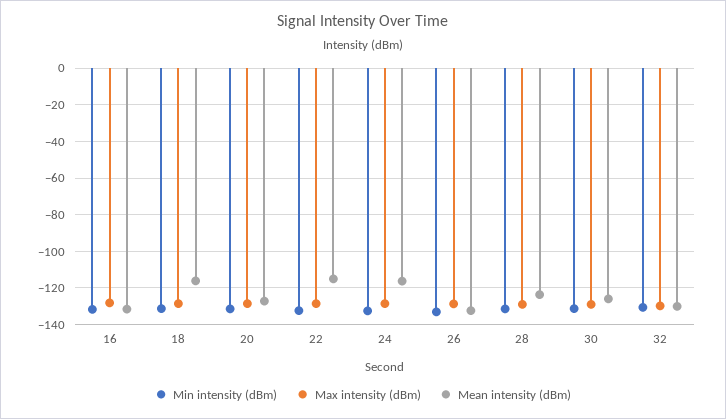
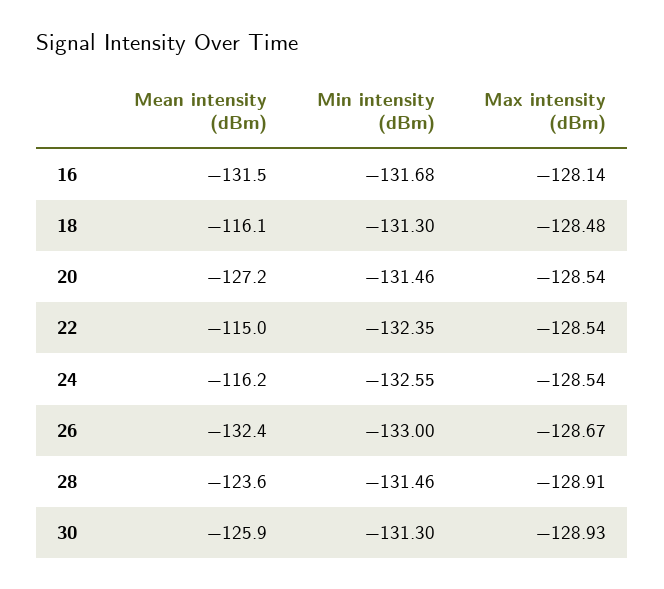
Min intensity (dBm), 32: -130 -> none
Max intensity (dBm), 32: -130 -> none
Mean intensity (dBm), 32: -130 -> none

